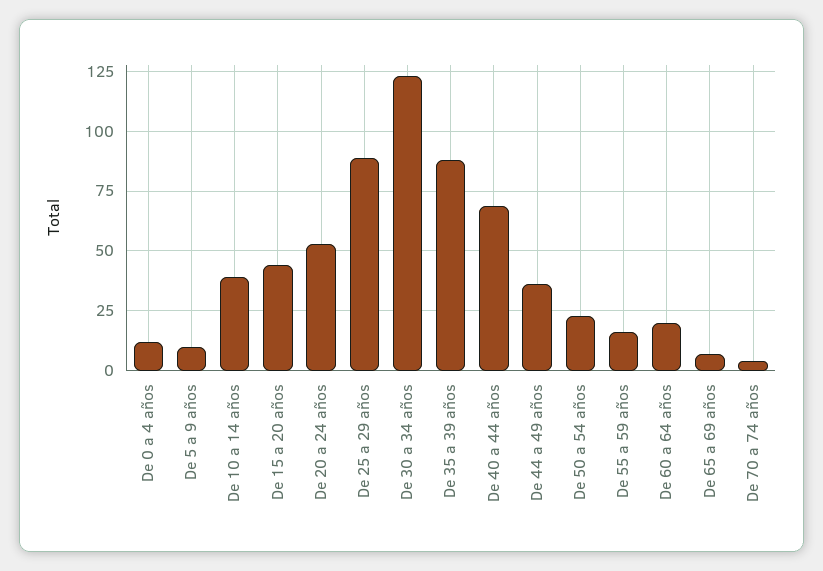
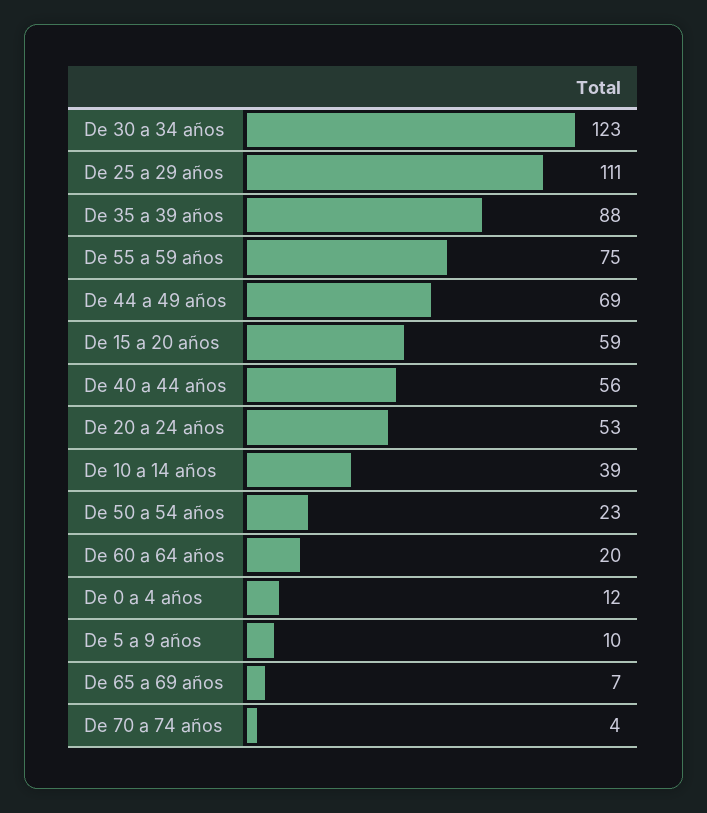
De 15 a 20 años: 45 -> 59
De 25 a 29 años: 90 -> 111
De 40 a 44 años: 70 -> 56
De 44 a 49 años: 35 -> 69
De 55 a 59 años: 15 -> 75

